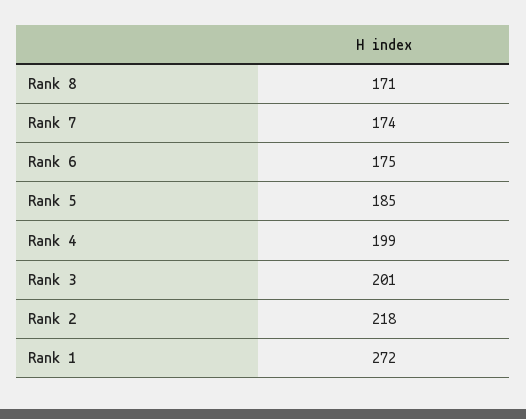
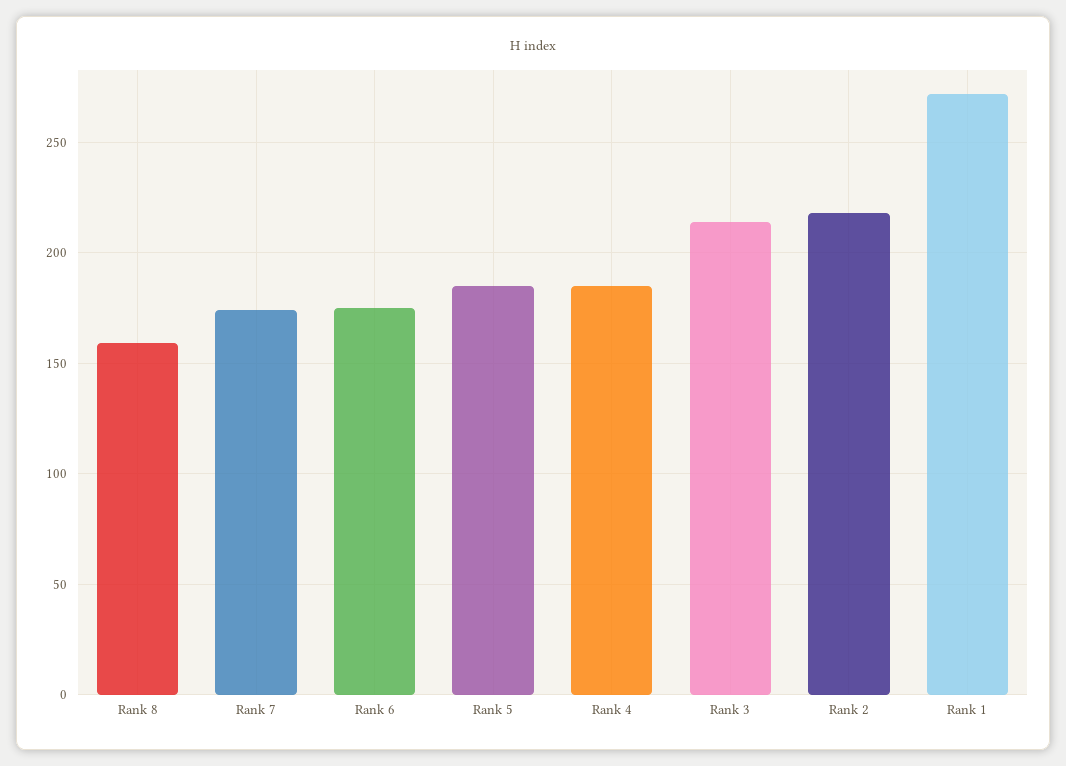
Rank 8: 171 -> 160
Rank 4: 199 -> 185
Rank 3: 201 -> 215

